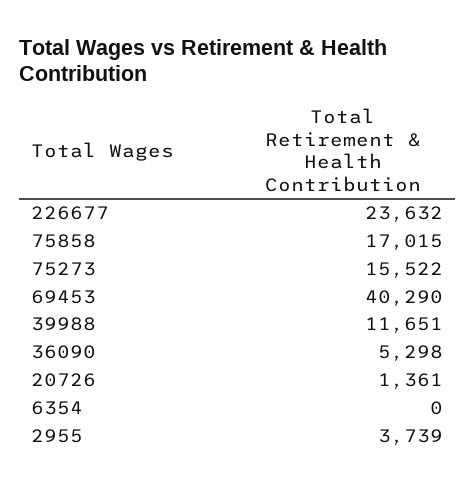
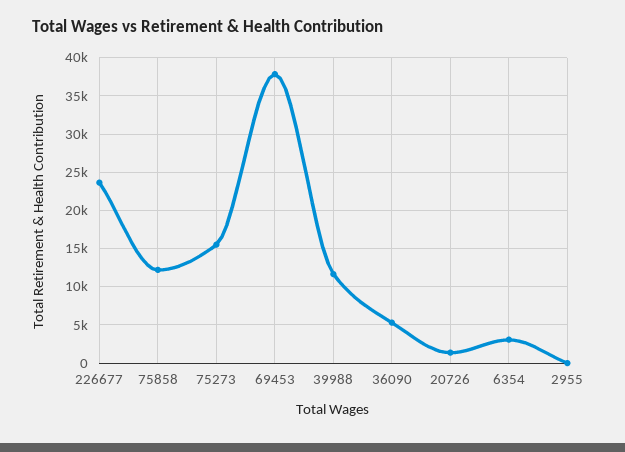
75858: 17015 -> 12000
69453: 40290 -> 38000
6354: 0 -> 3000
2955: 3739 -> 0

